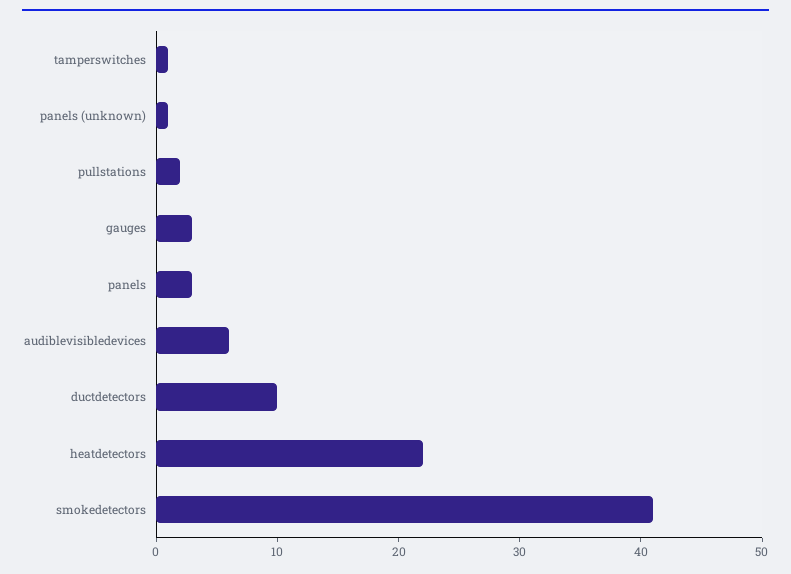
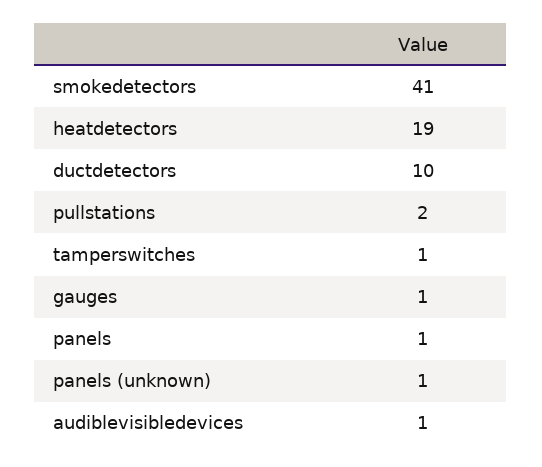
gauges: 3 -> 1
panels: 3 -> 1
audiblevisibledevices: 6 -> 1
heatdetectors: 22 -> 19

